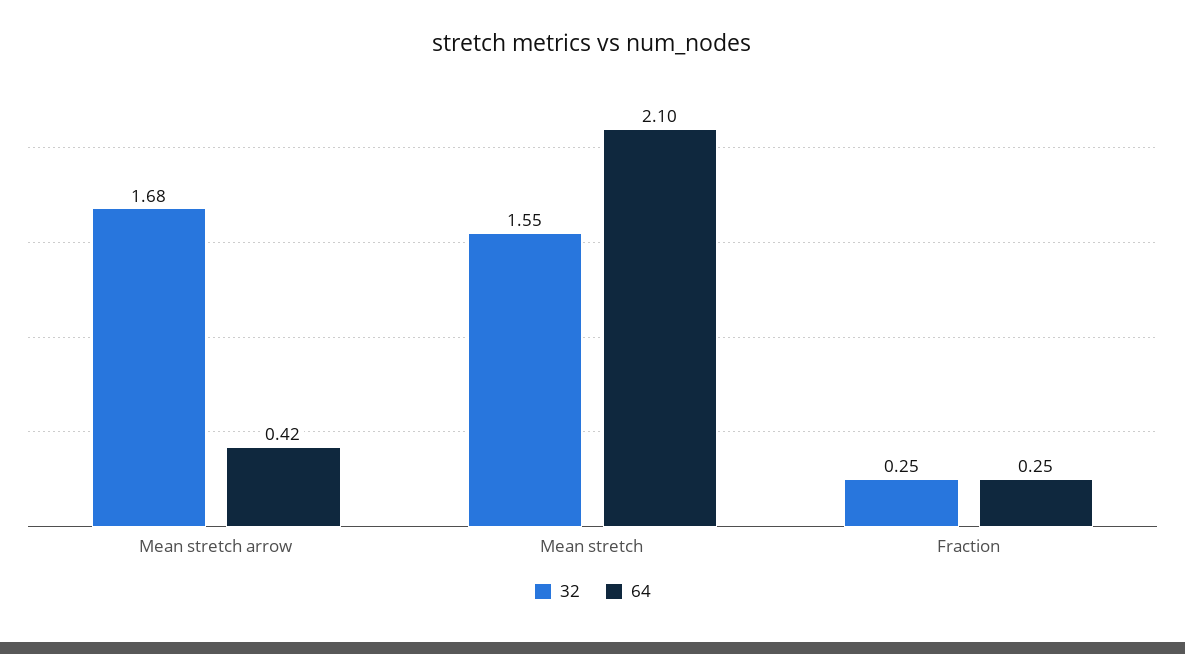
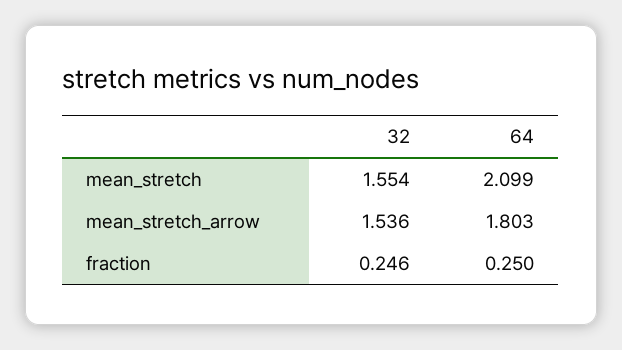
32, Mean stretch arrow: 1.68 -> 1.536
64, Mean stretch arrow: 0.42 -> 1.803

